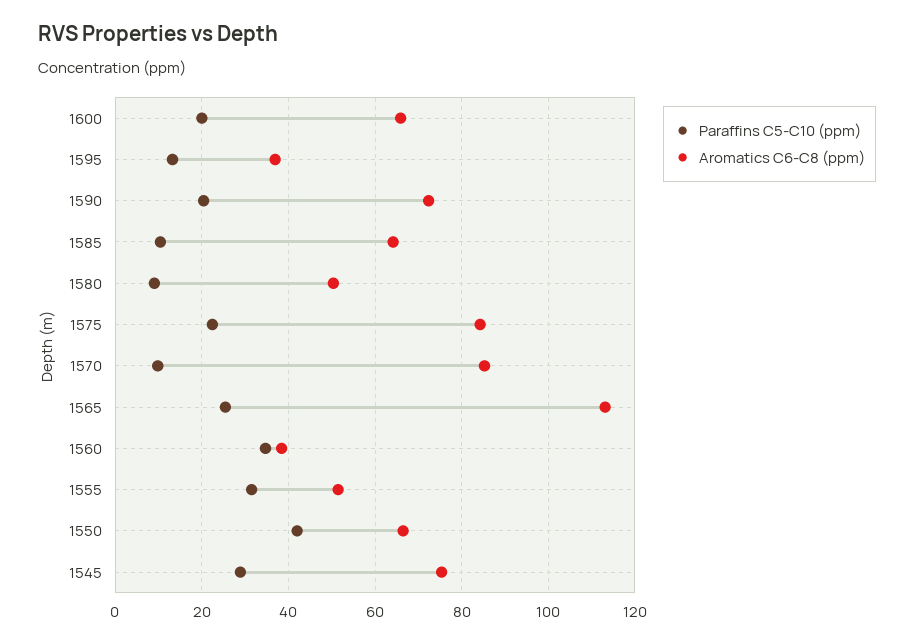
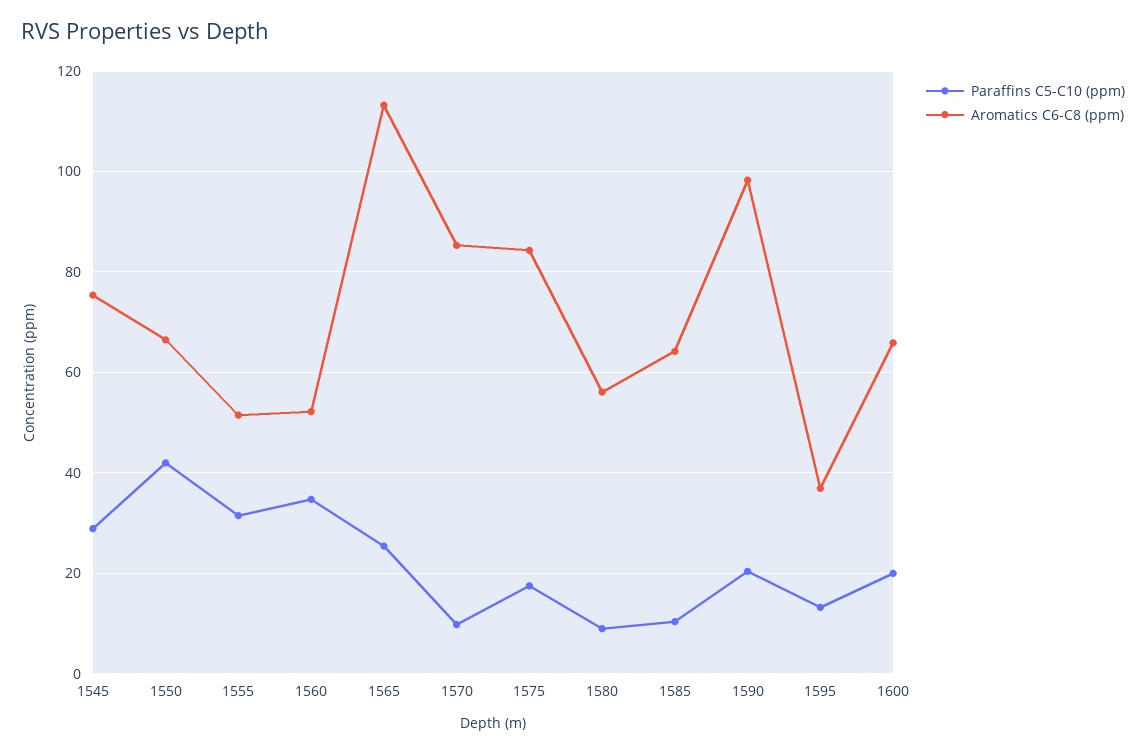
Aromatics C6-C8 (ppm), 1590: 72 -> 98
Aromatics C6-C8 (ppm), 1580: 50 -> 56
Paraffins C5-C10 (ppm), 1575: 22 -> 18
Aromatics C6-C8 (ppm), 1560: 38 -> 52

